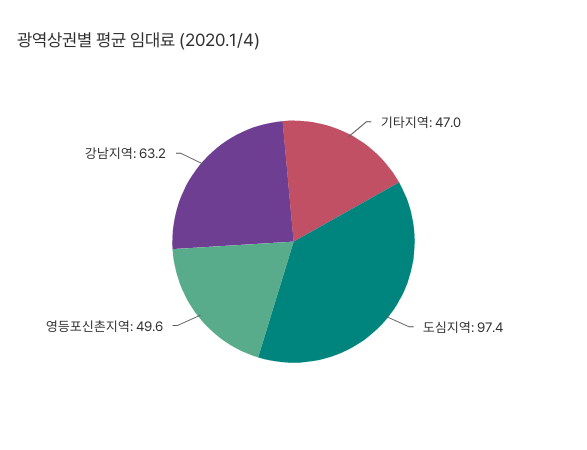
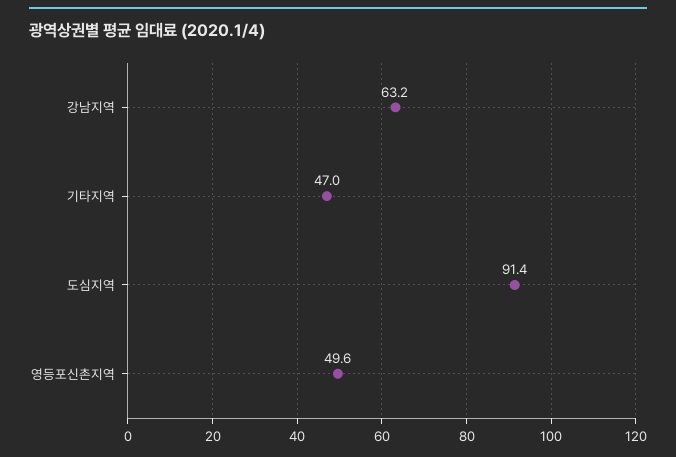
도심지역: 97.4 -> 91.4

